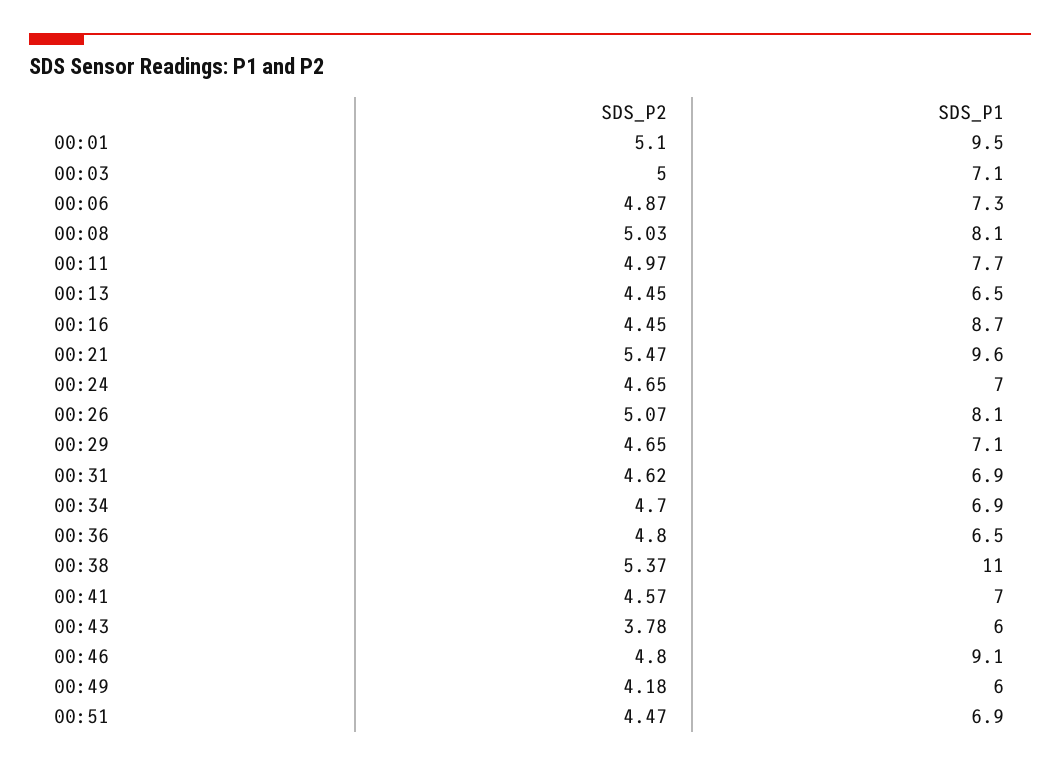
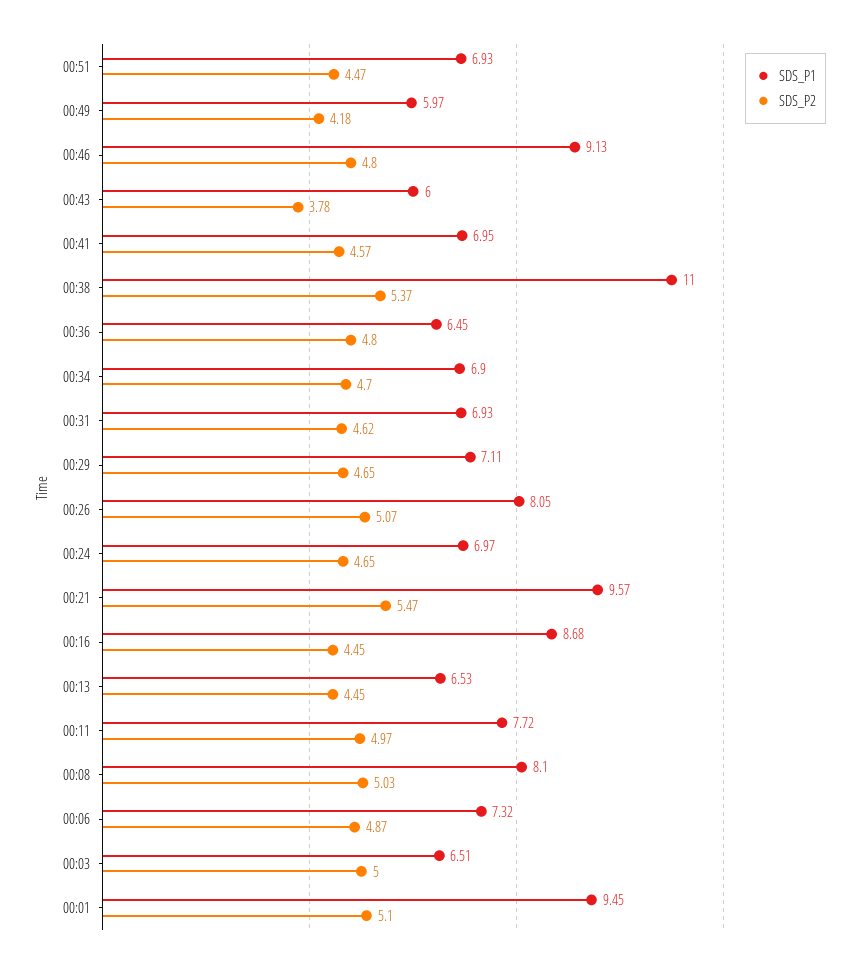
SDS_P1, 00:03: 7.1 -> 6.51

